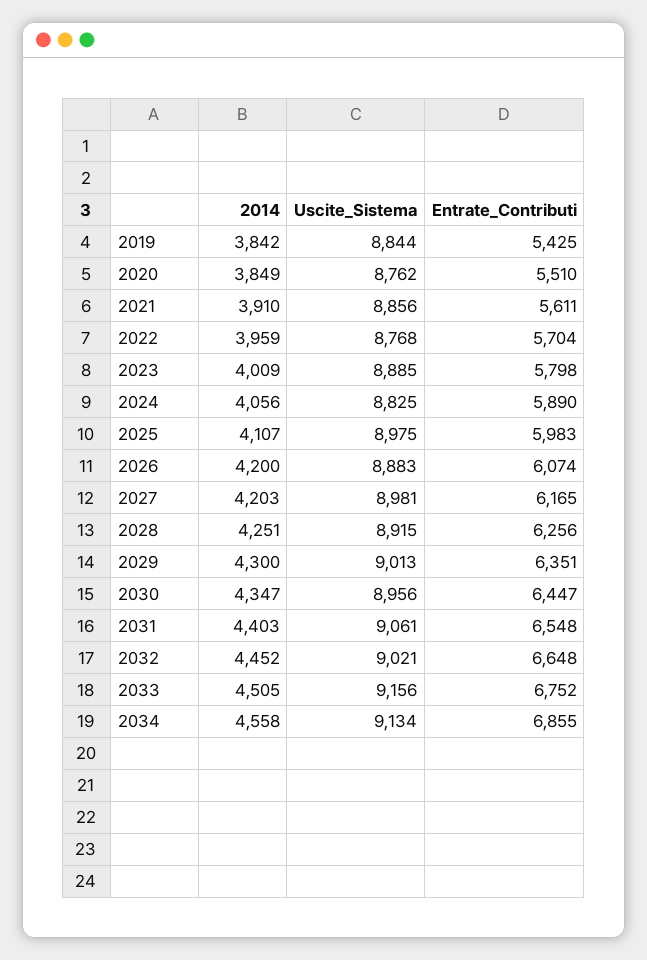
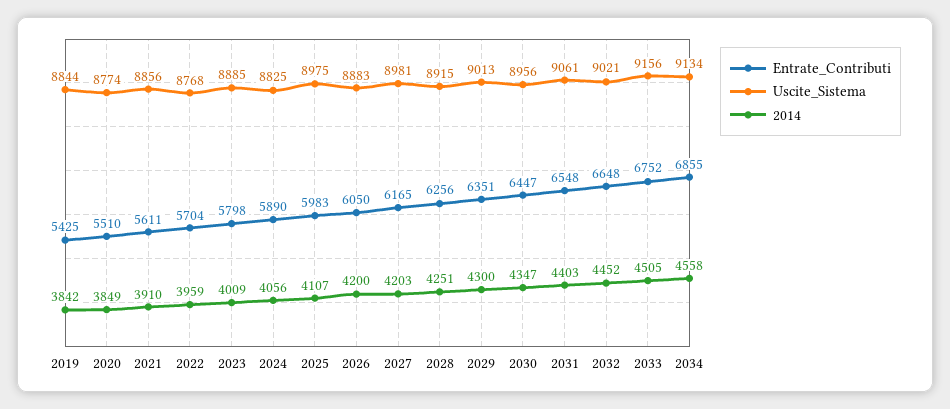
Uscite_Sistema, 2020: 8762 -> 8774
Entrate_Contributi, 2026: 6074 -> 6050

